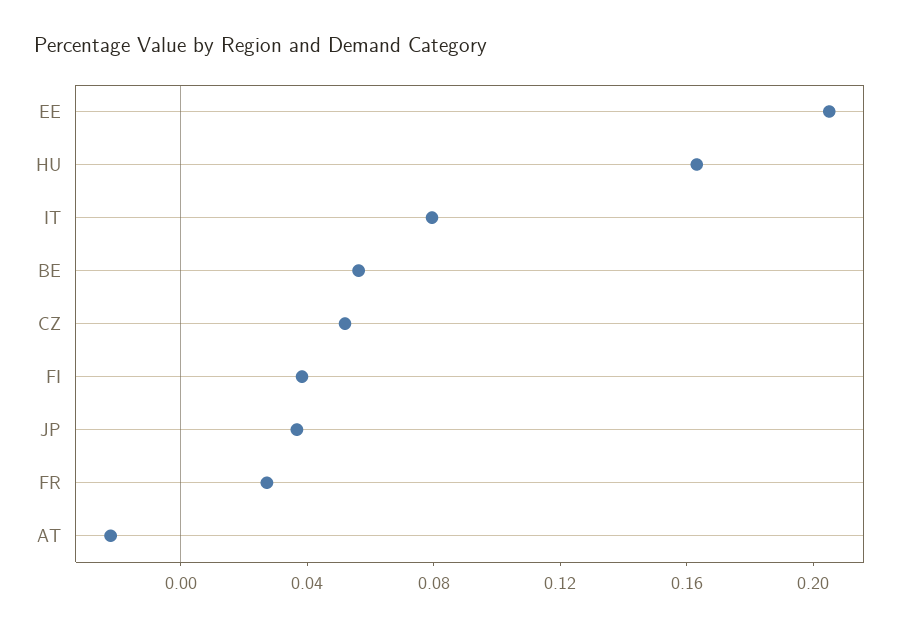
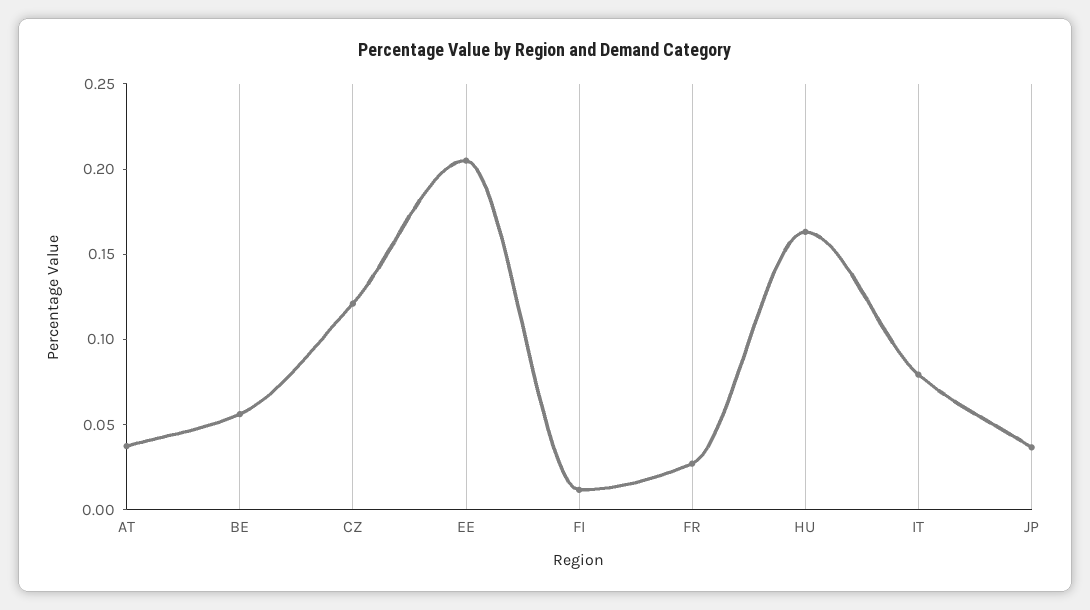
CZ: 0.05 -> 0.12
FI: 0.04 -> 0.01
AT: -0.02 -> 0.04

